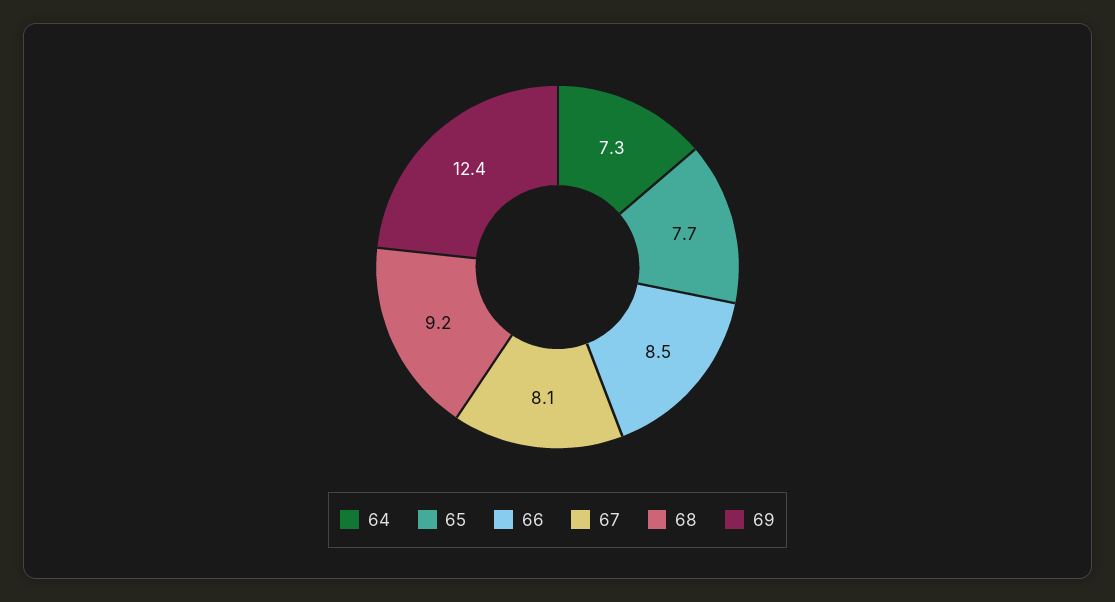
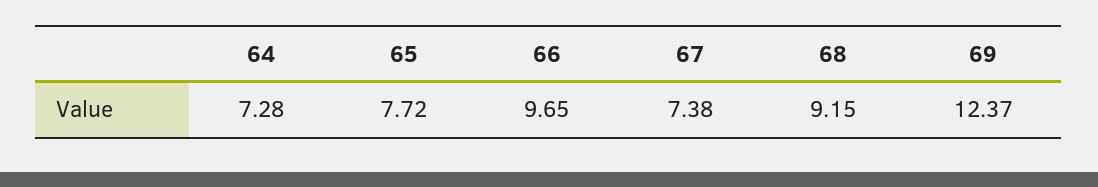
66: 8.5 -> 9.65
67: 8.1 -> 7.38

